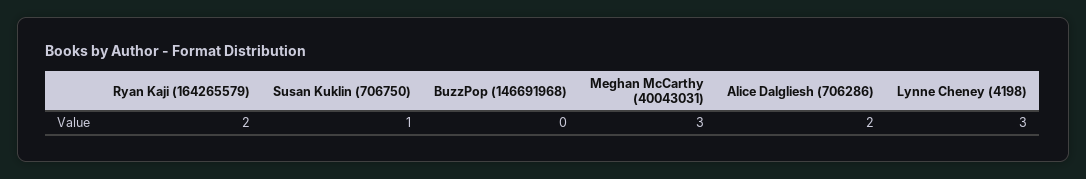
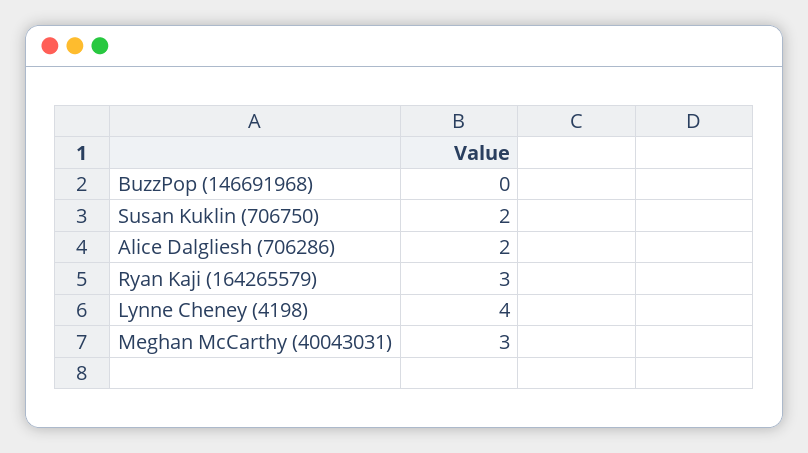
Ryan Kaji (164265579): 2 -> 3
Susan Kuklin (706750): 1 -> 2
Lynne Cheney (4198): 3 -> 4

